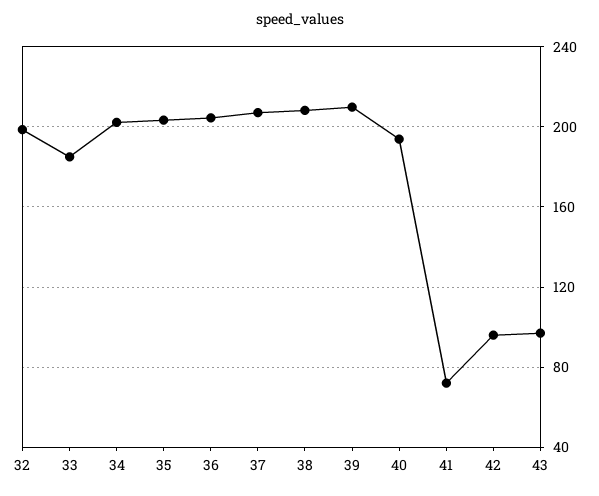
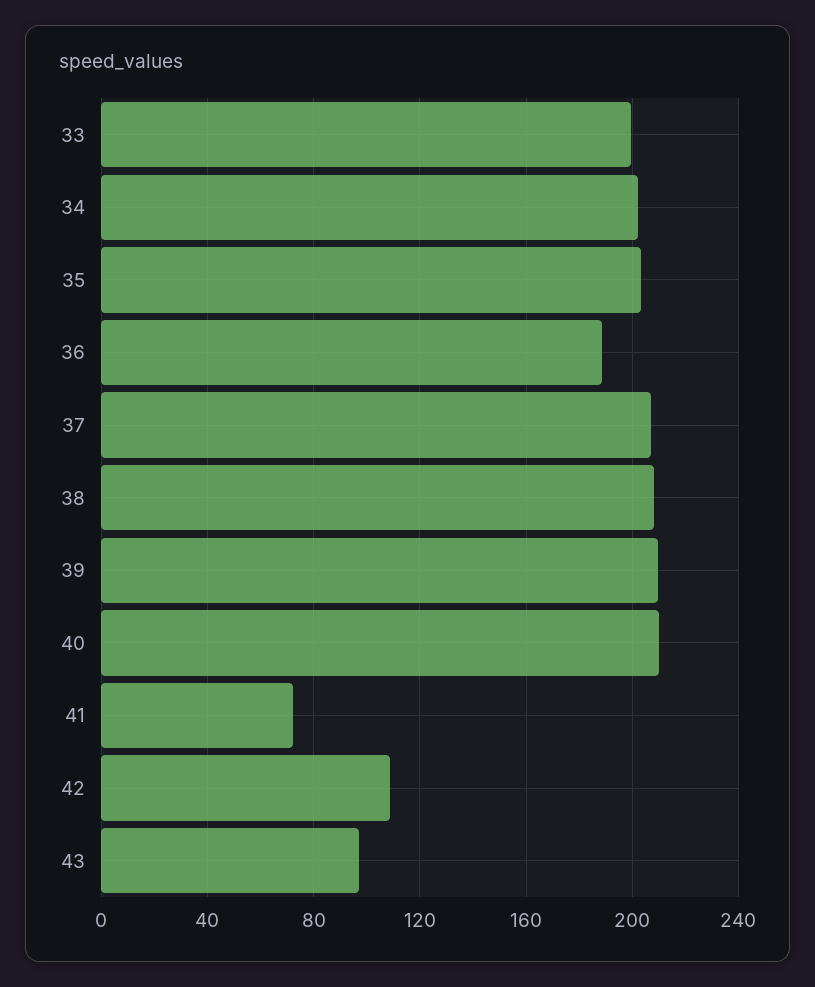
32: 200 -> none
33: 185 -> 200
36: 205 -> 190
40: 195 -> 210
42: 95 -> 110

